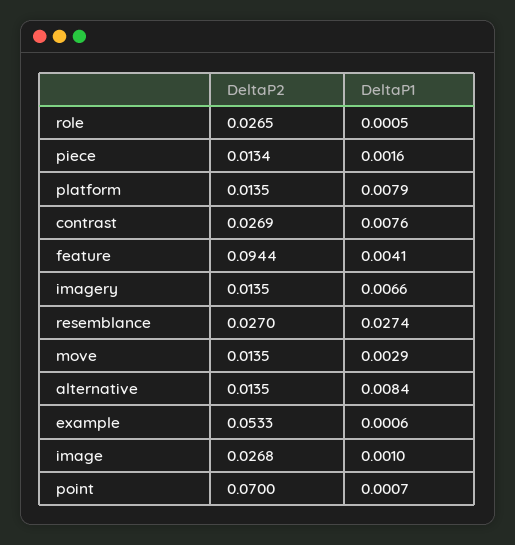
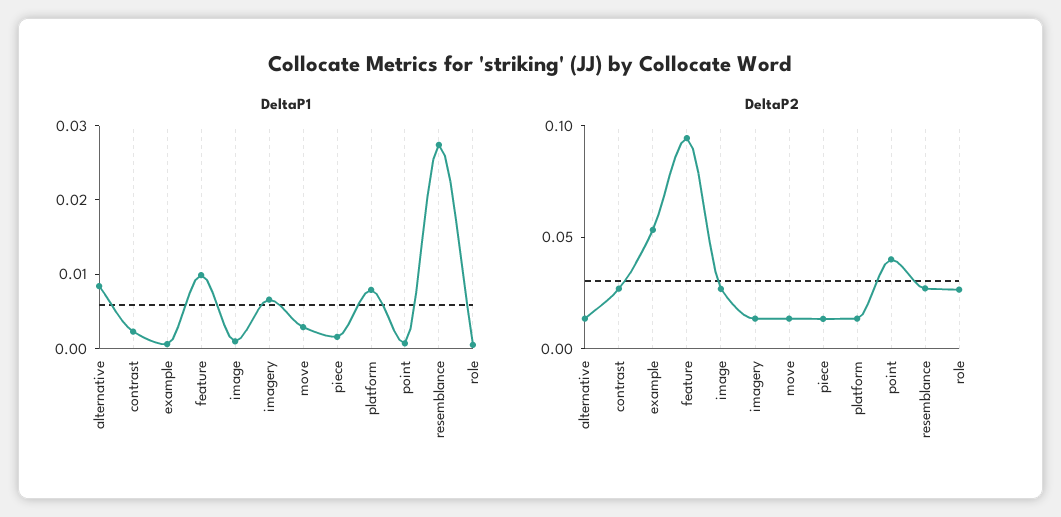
DeltaP1, contrast: 0.0076 -> 0.002
DeltaP1, feature: 0.0041 -> 0.01
DeltaP2, point: 0.07 -> 0.04

